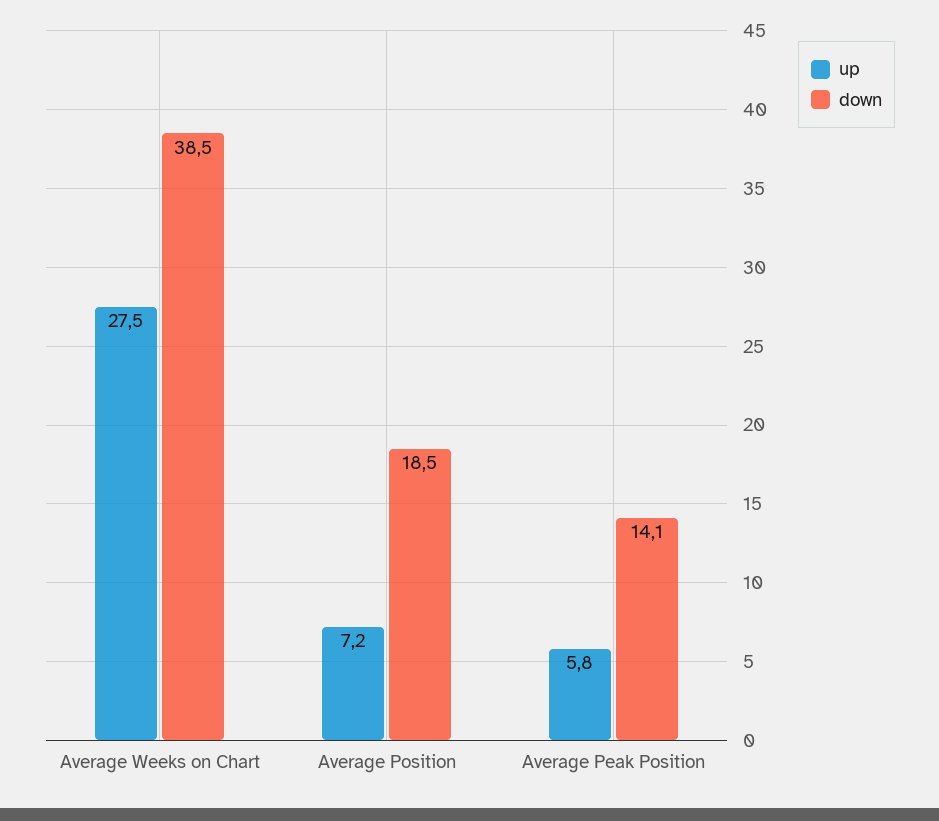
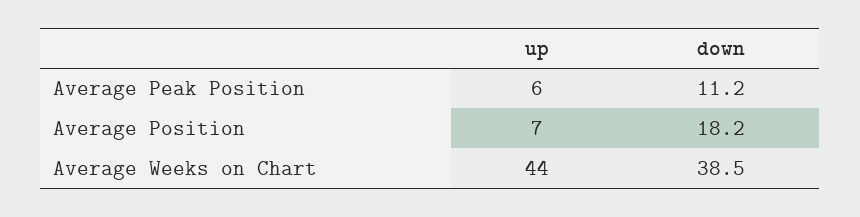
up, Average Weeks on Chart: 27.5 -> 44
down, Average Position: 18.5 -> 18.2
down, Average Peak Position: 14.1 -> 11.2

